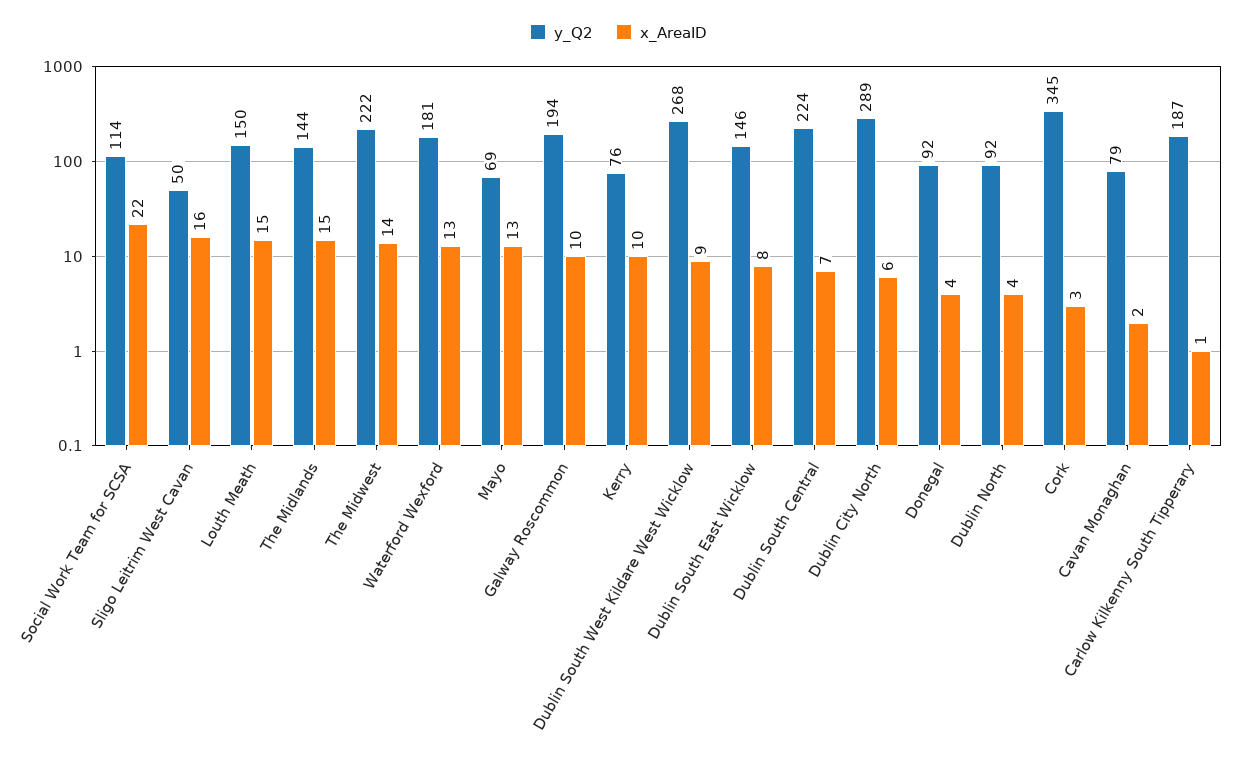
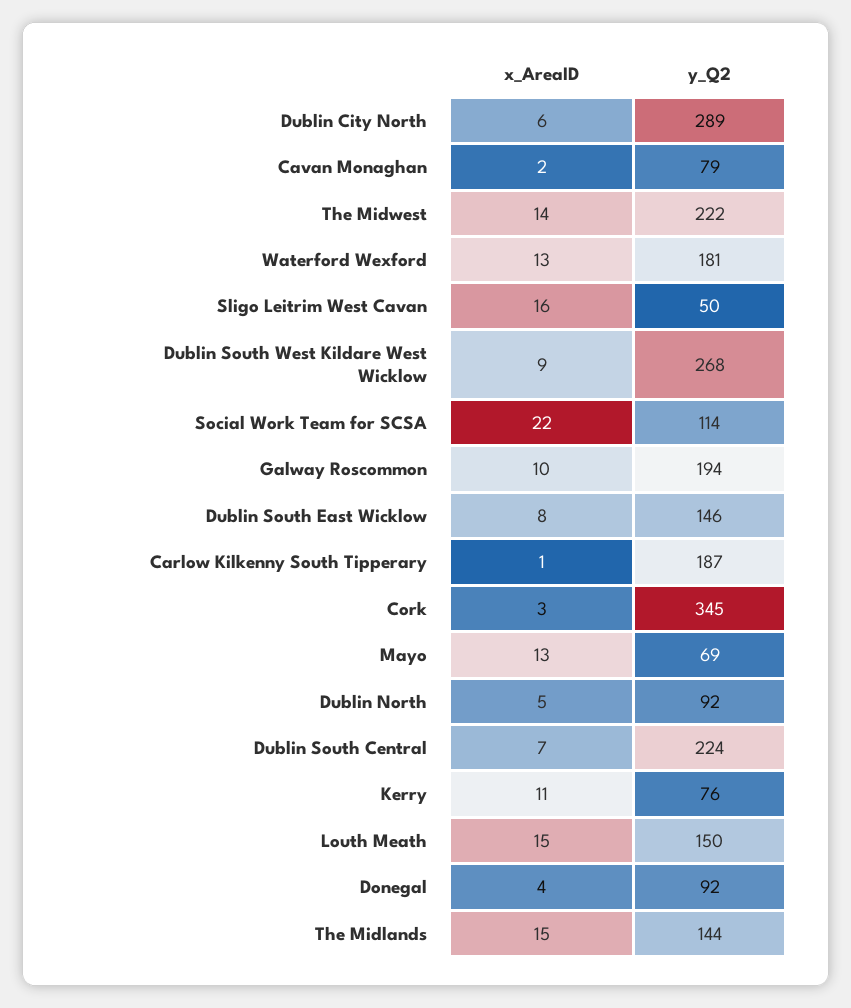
x_AreaID, Kerry: 10 -> 11
x_AreaID, Dublin North: 4 -> 5

